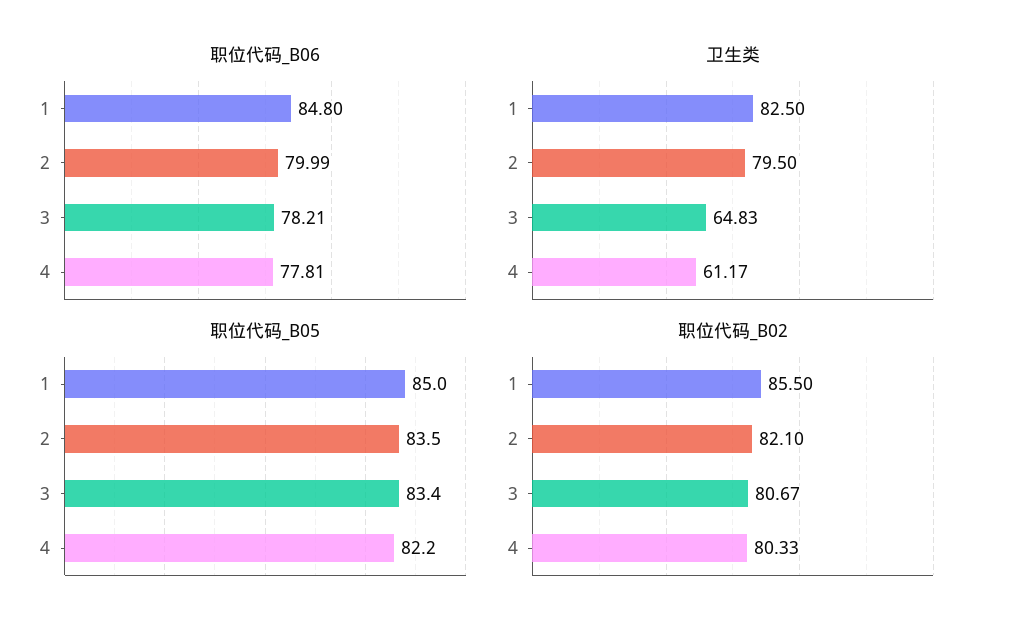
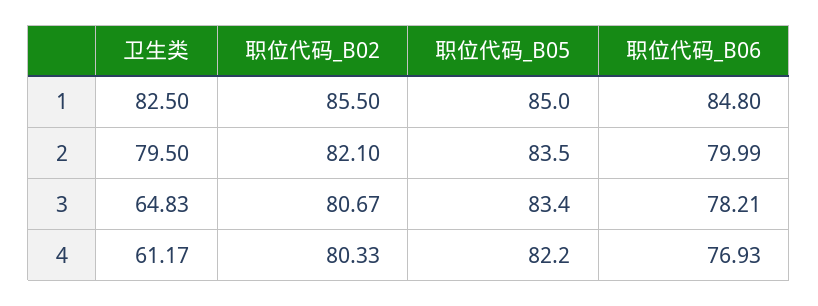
职位代码_B06, 4: 77.81 -> 76.93

